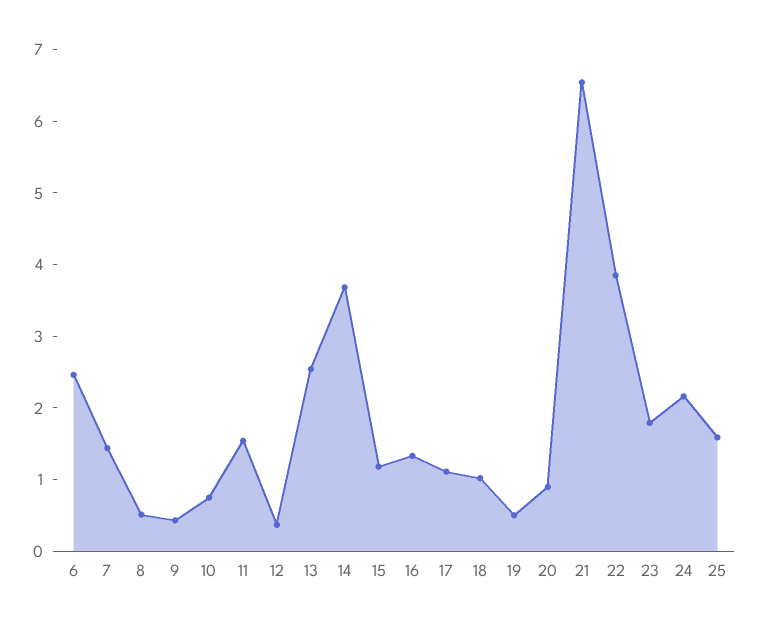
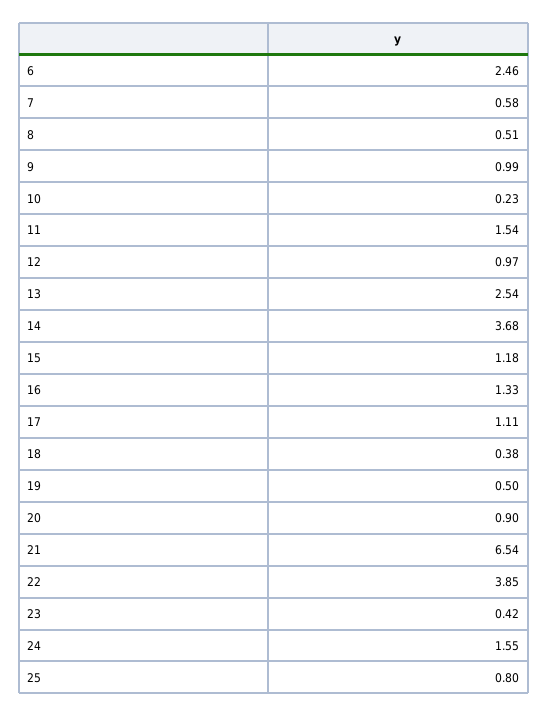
7: 1.4 -> 0.58
9: 0.4 -> 0.99
10: 0.8 -> 0.23
12: 0.4 -> 0.97
18: 1 -> 0.38
23: 1.8 -> 0.42
24: 2.2 -> 1.55
25: 1.6 -> 0.8

